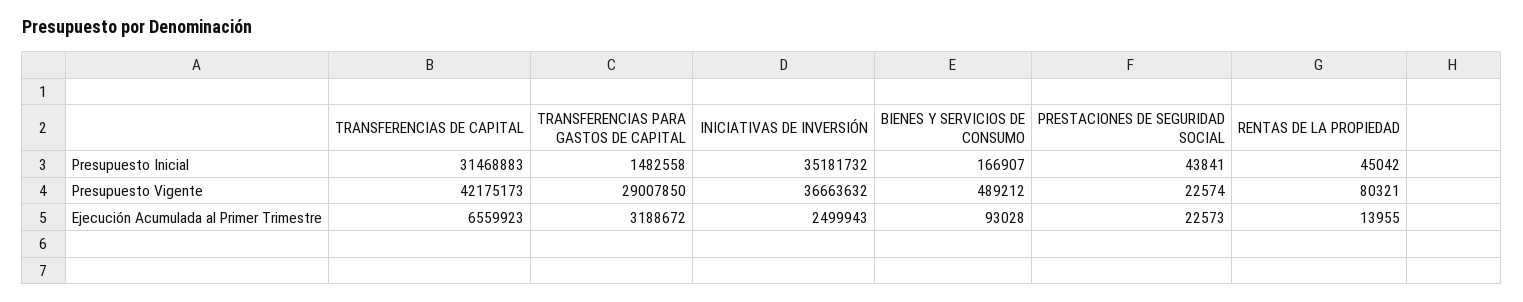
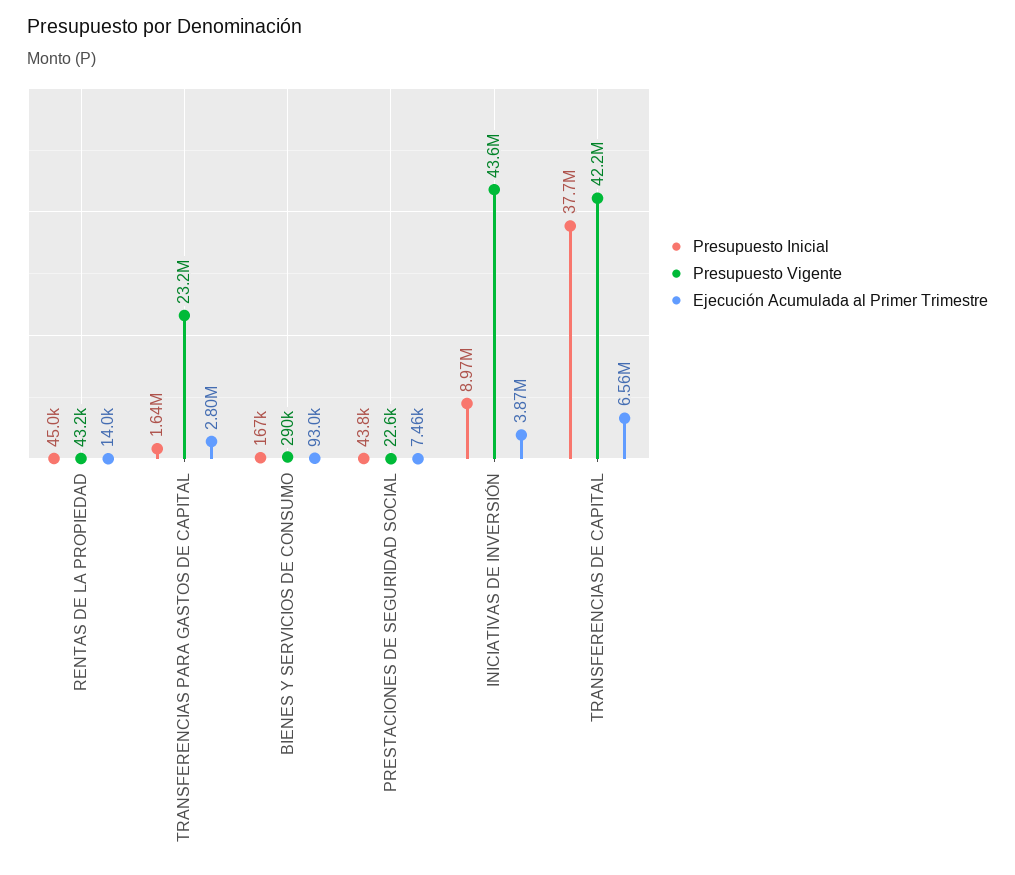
Presupuesto Inicial, TRANSFERENCIAS DE CAPITAL: 31468883 -> 37700000
Presupuesto Inicial, TRANSFERENCIAS PARA GASTOS DE CAPITAL: 1482558 -> 1640000
Presupuesto Inicial, INICIATIVAS DE INVERSIÓN: 35181732 -> 8970000
Presupuesto Vigente, TRANSFERENCIAS PARA GASTOS DE CAPITAL: 29007850 -> 23200000
Presupuesto Vigente, INICIATIVAS DE INVERSIÓN: 36663632 -> 43600000
Presupuesto Vigente, BIENES Y SERVICIOS DE CONSUMO: 489212 -> 290000
Presupuesto Vigente, RENTAS DE LA PROPIEDAD: 80321 -> 43200
Ejecución Acumulada al Primer Trimestre, TRANSFERENCIAS PARA GASTOS DE CAPITAL: 3188672 -> 2800000
Ejecución Acumulada al Primer Trimestre, INICIATIVAS DE INVERSIÓN: 2499943 -> 3870000
Ejecución Acumulada al Primer Trimestre, PRESTACIONES DE SEGURIDAD SOCIAL: 22573 -> 7460

